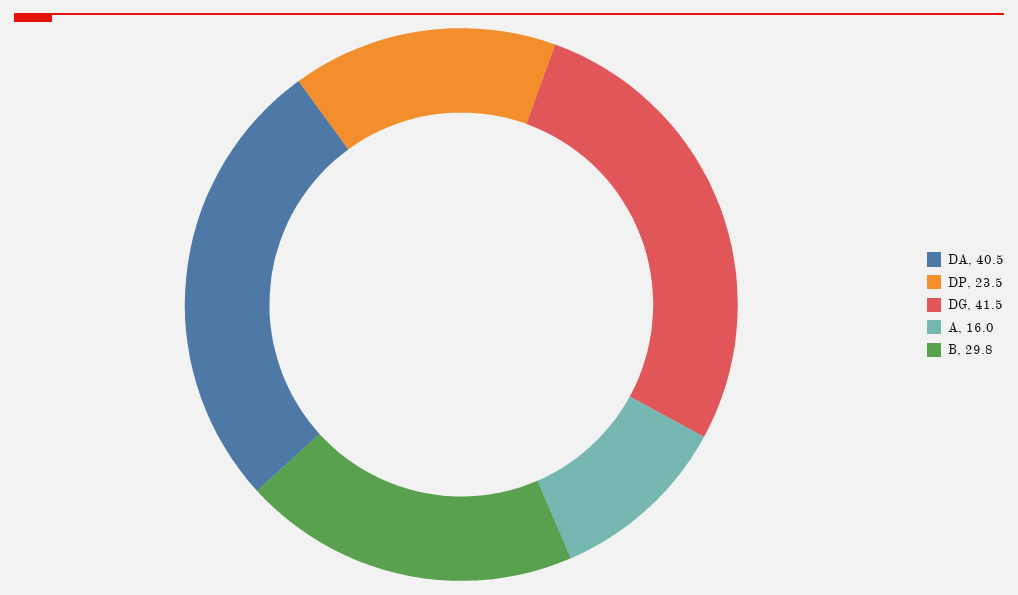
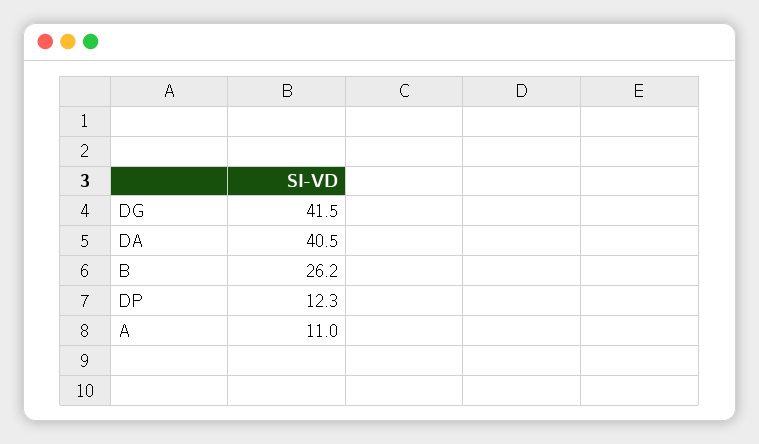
DP: 23.5 -> 12.3
A: 16 -> 11
B: 29.8 -> 26.2

